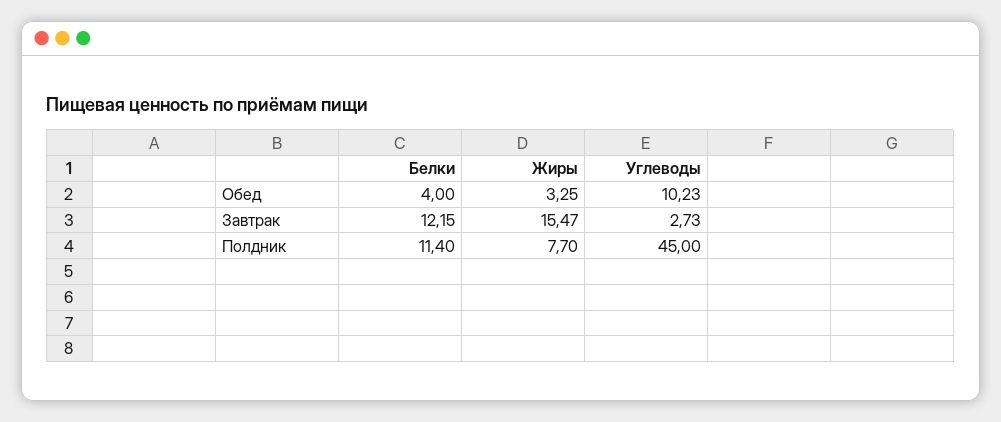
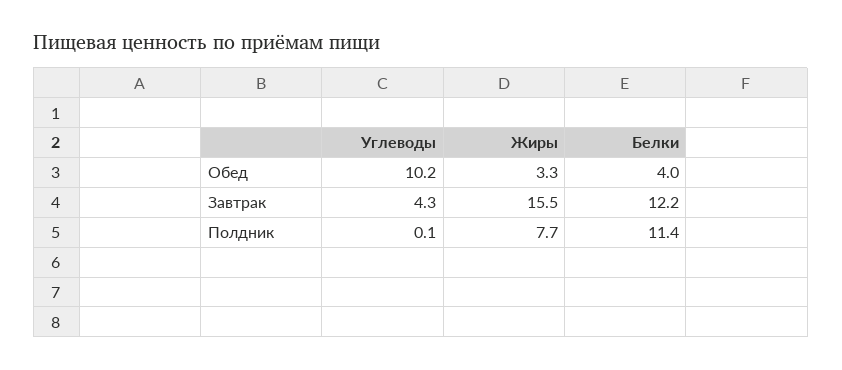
Углеводы, Завтрак: 2.73 -> 4.3
Углеводы, Полдник: 45 -> 0.1

